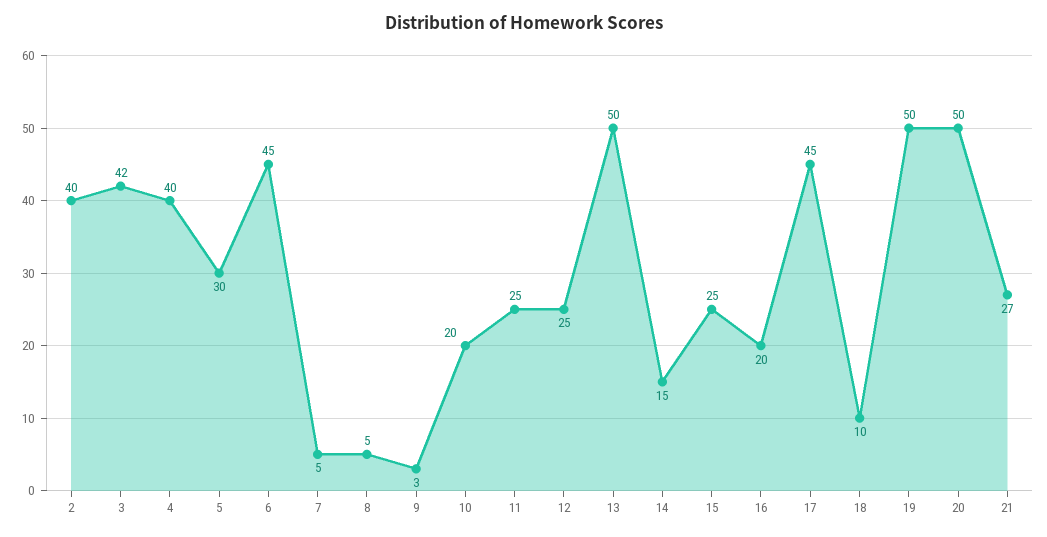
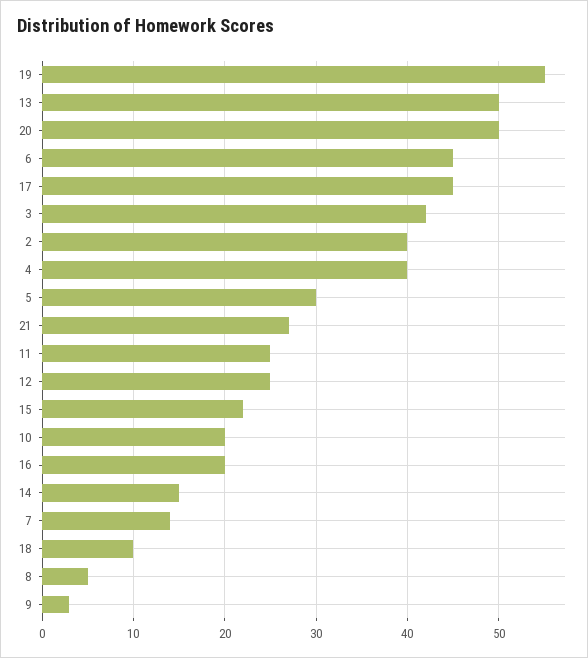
7: 5 -> 14
15: 25 -> 22
19: 50 -> 55

